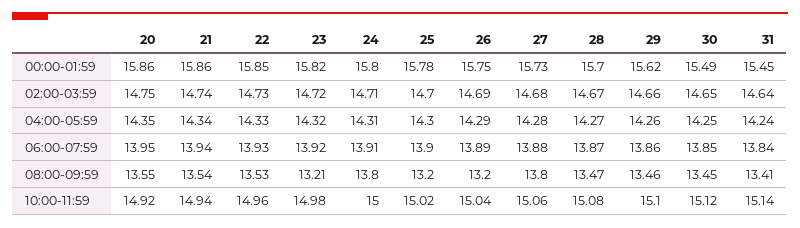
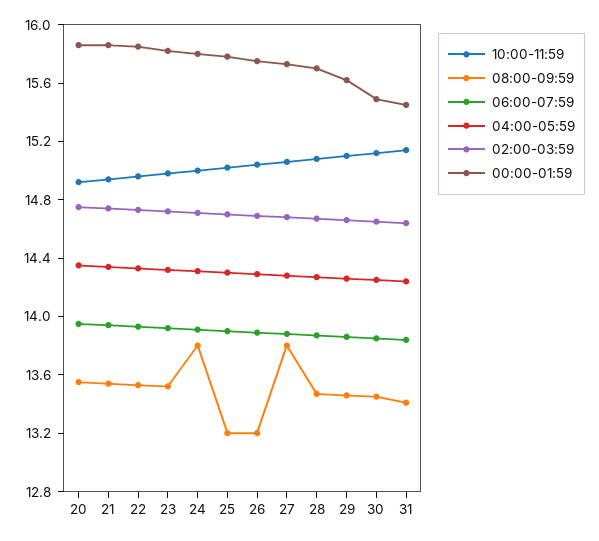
08:00-09:59, 23: 13.21 -> 13.5

